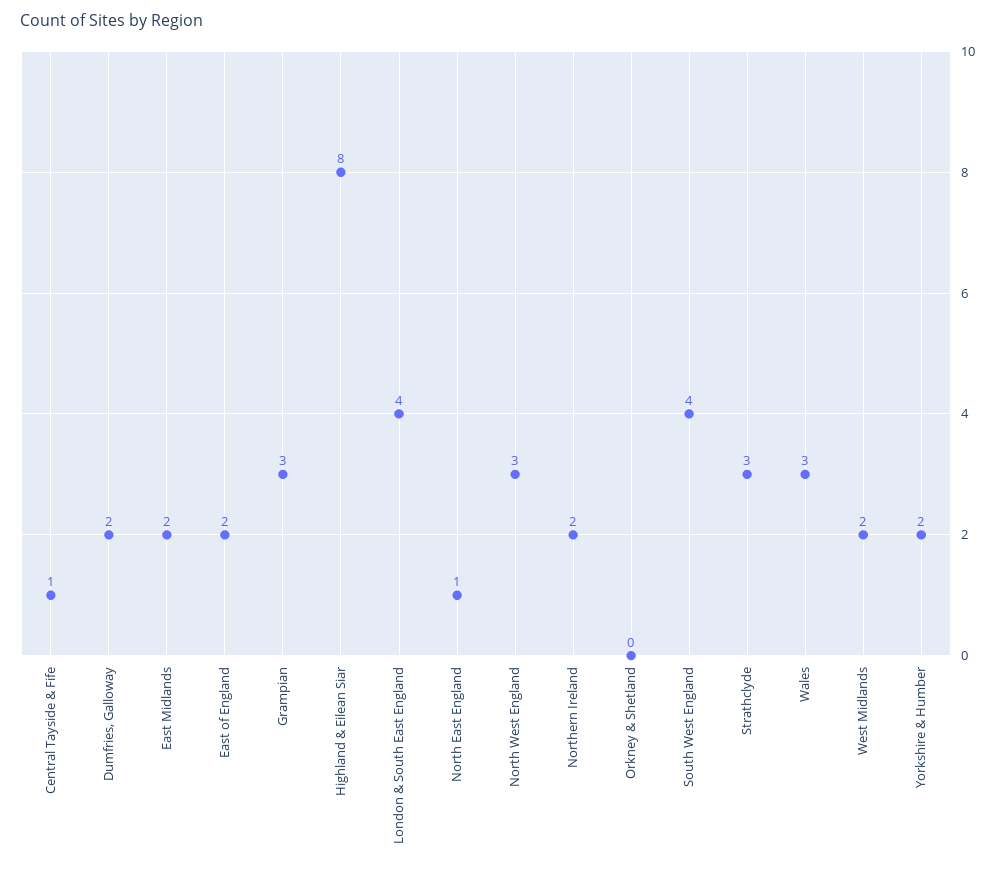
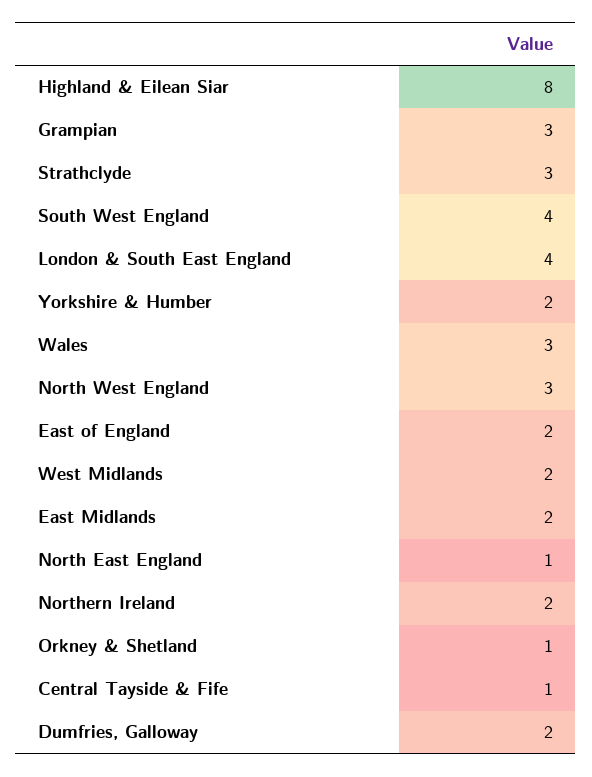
Orkney & Shetland: 0 -> 1

